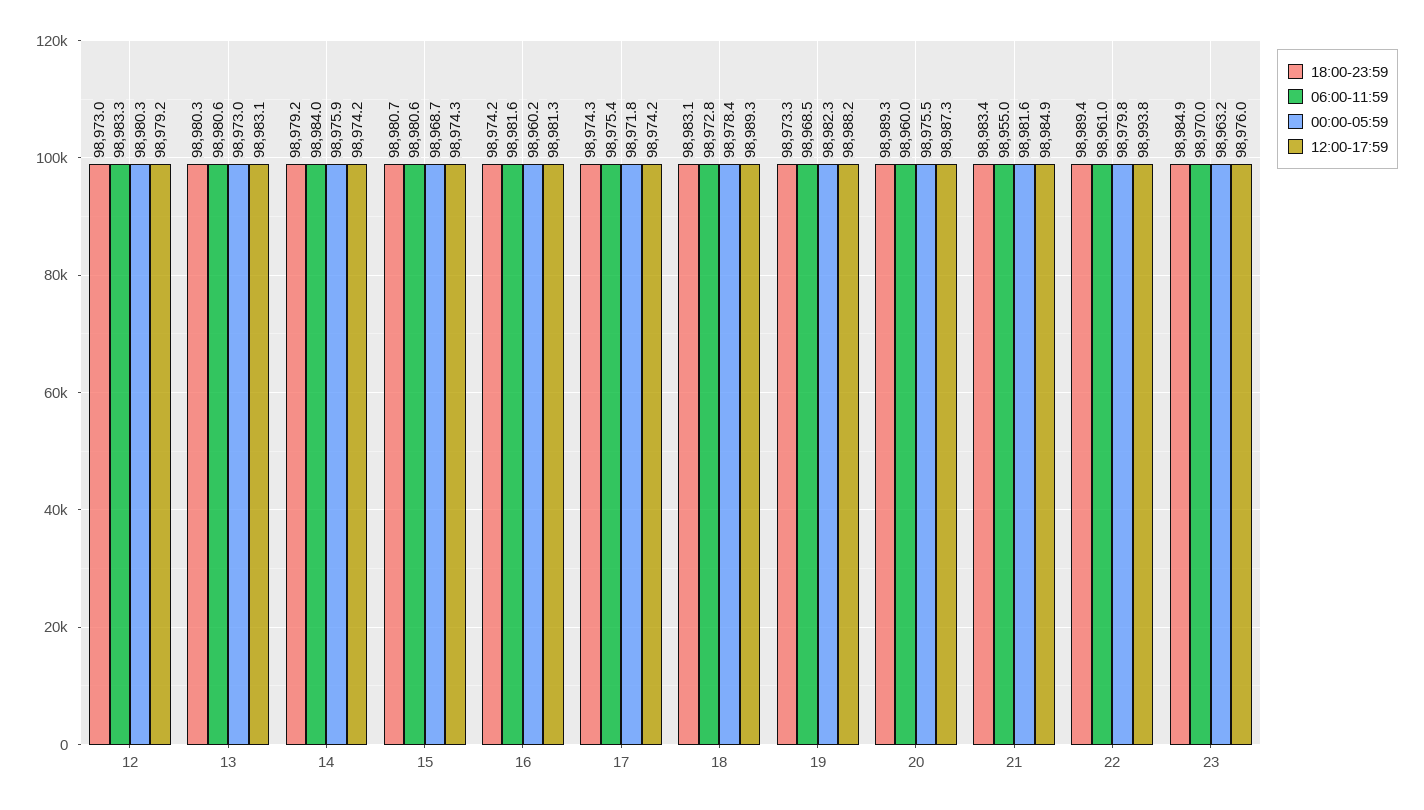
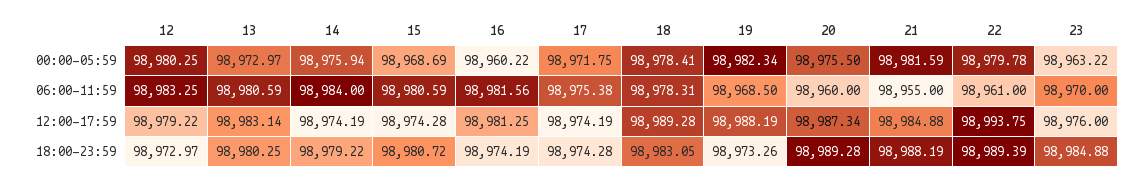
06:00-11:59, 18: 98972.8 -> 98978.31
18:00-23:59, 21: 98983.4 -> 98988.19

